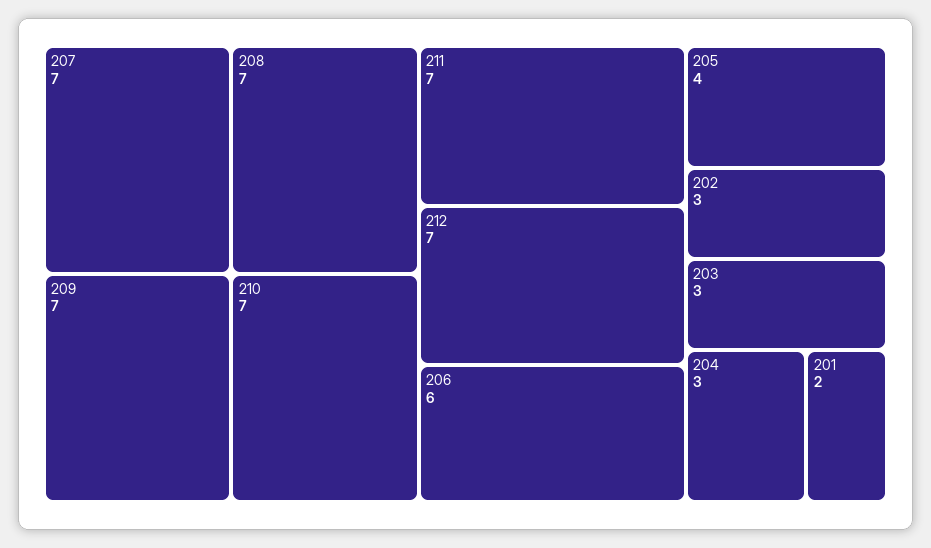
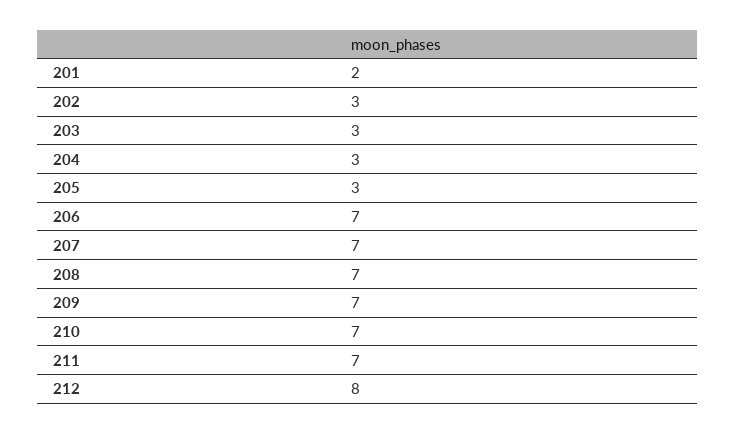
212: 7 -> 8
206: 6 -> 7
205: 4 -> 3

